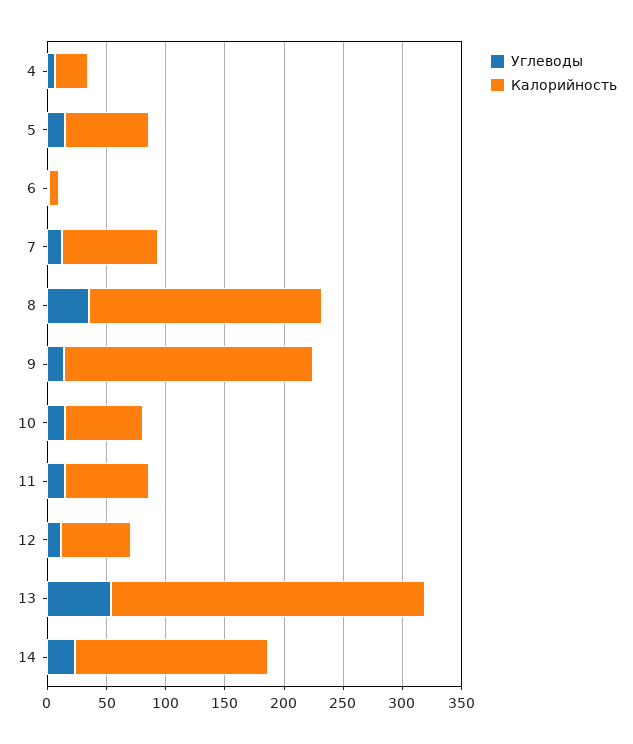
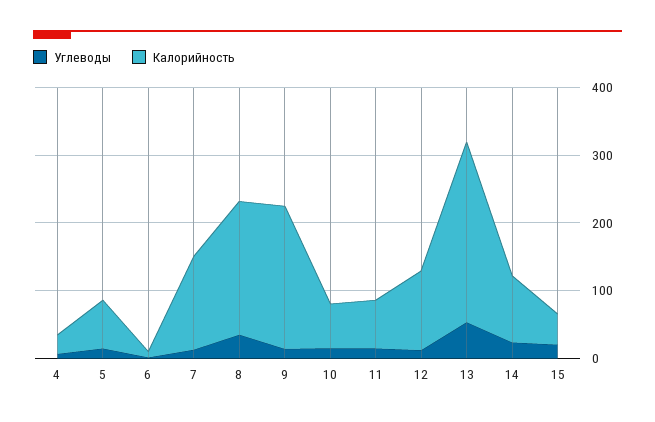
Калорийность, 7: 80 -> 140
Калорийность, 12: 60 -> 120
Калорийность, 14: 160 -> 100
Углеводы, 15: none -> 20
Калорийность, 15: none -> 40

